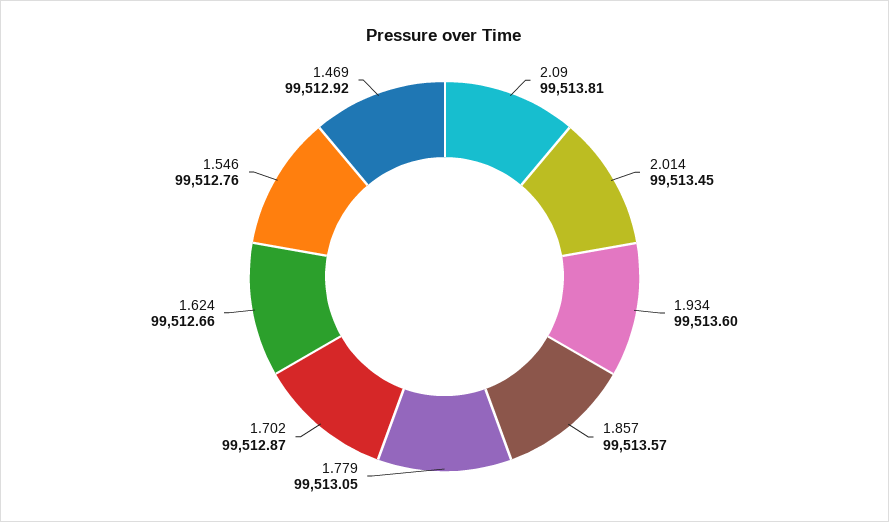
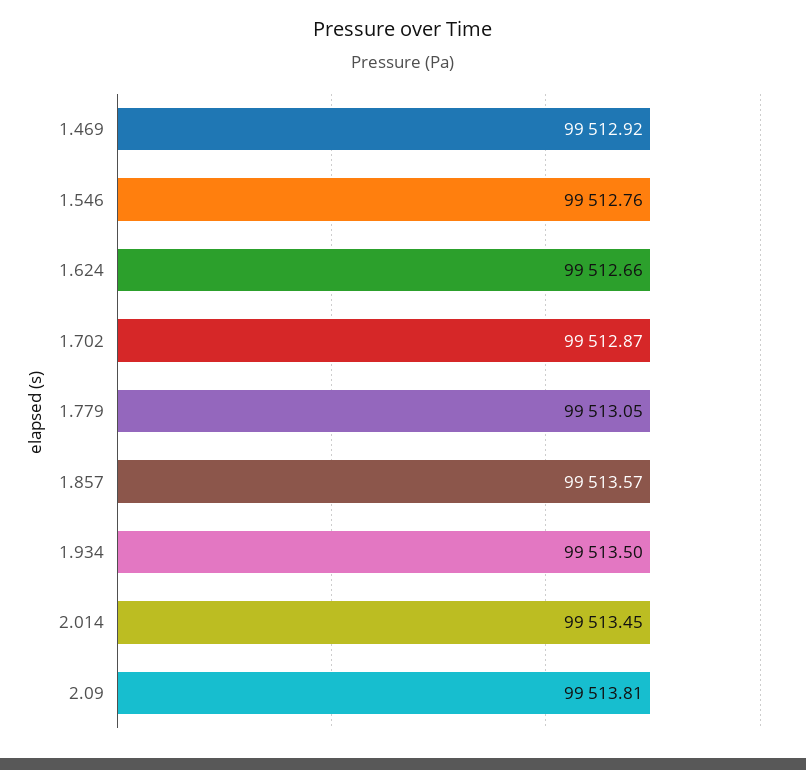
1.934: 99513.6 -> 99513.5

